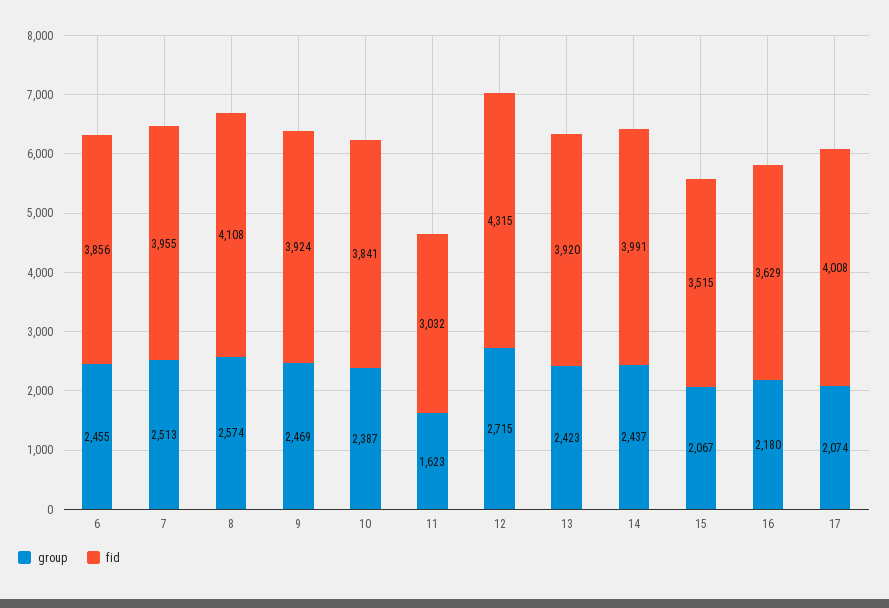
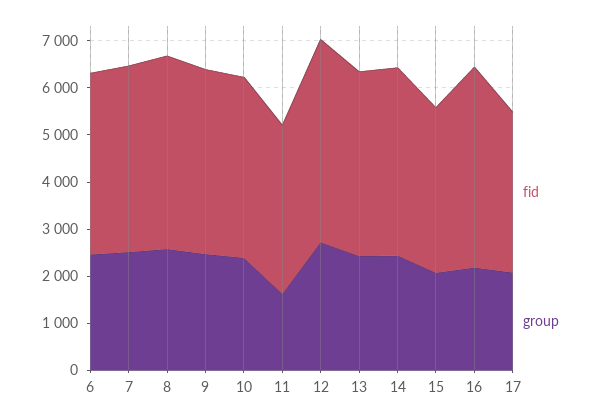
fid, 11: 3032 -> 3600
fid, 16: 3629 -> 4200
fid, 17: 4008 -> 3400

